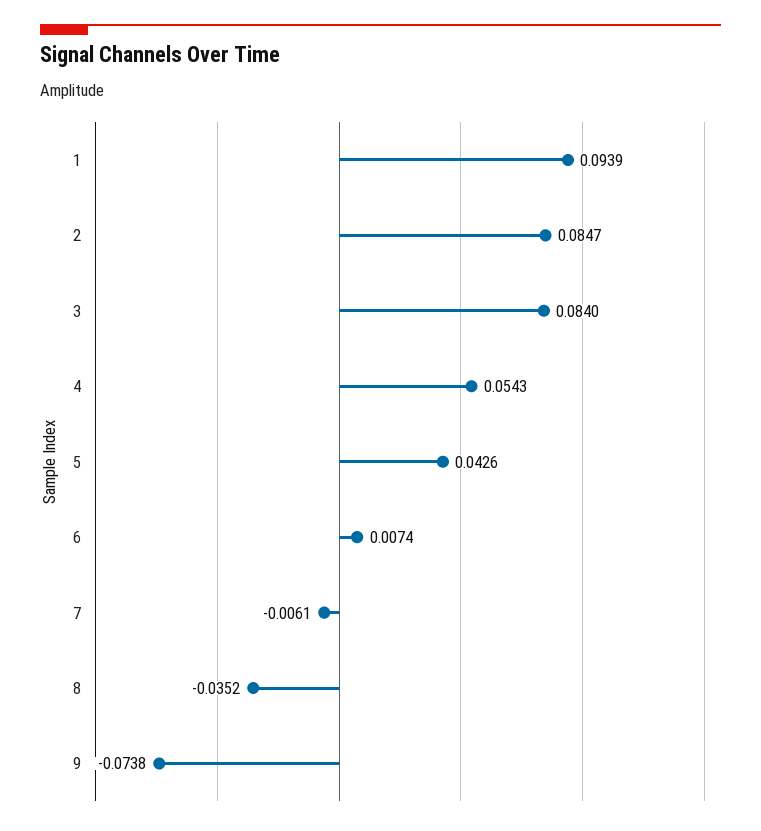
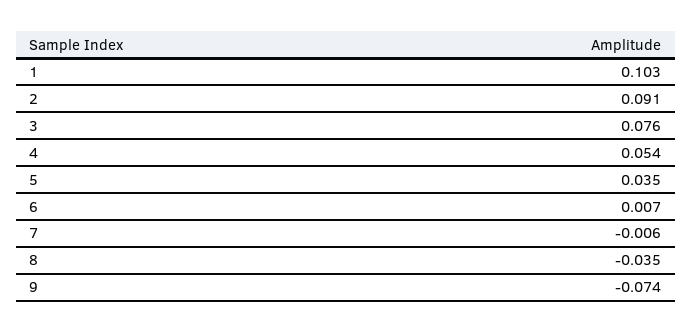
1: 0.0939 -> 0.103
2: 0.0847 -> 0.091
3: 0.084 -> 0.076
5: 0.0426 -> 0.035

